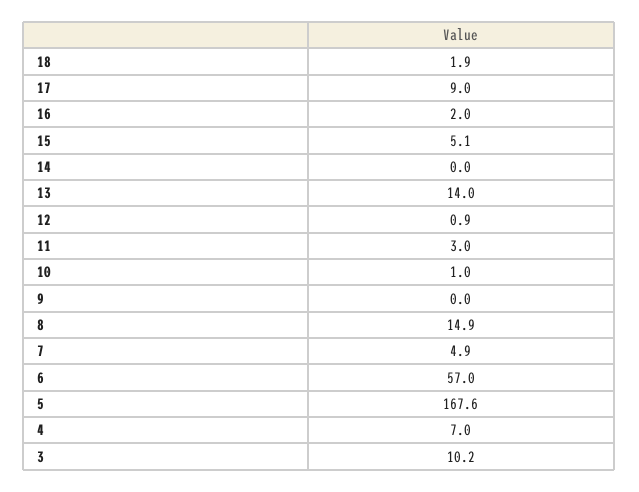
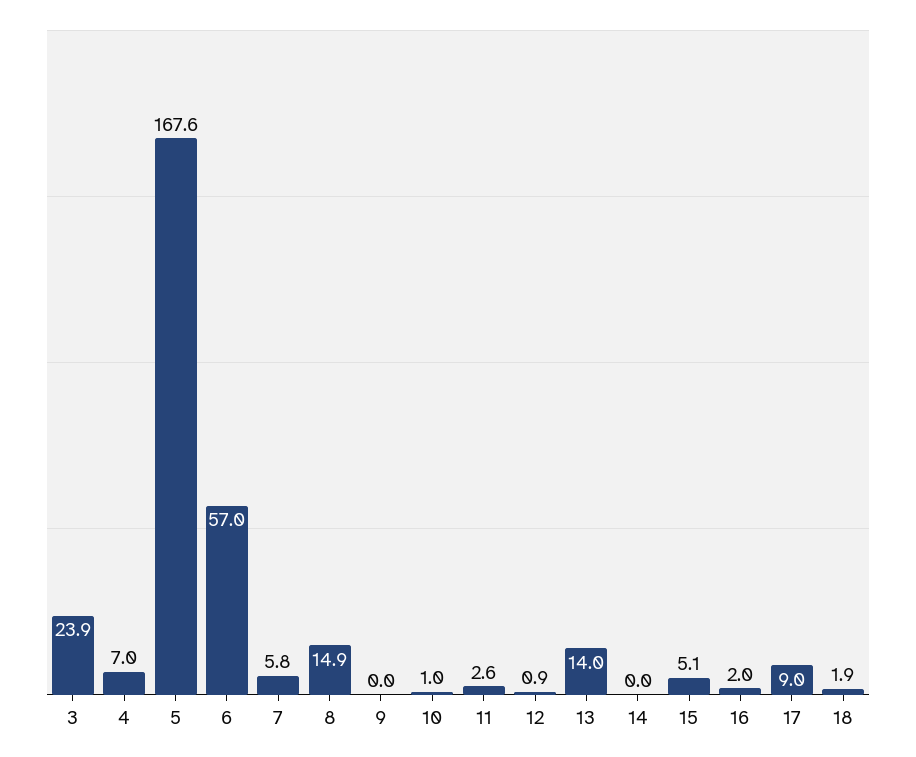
11: 3 -> 2.6
7: 4.9 -> 5.8
3: 10.2 -> 23.9

